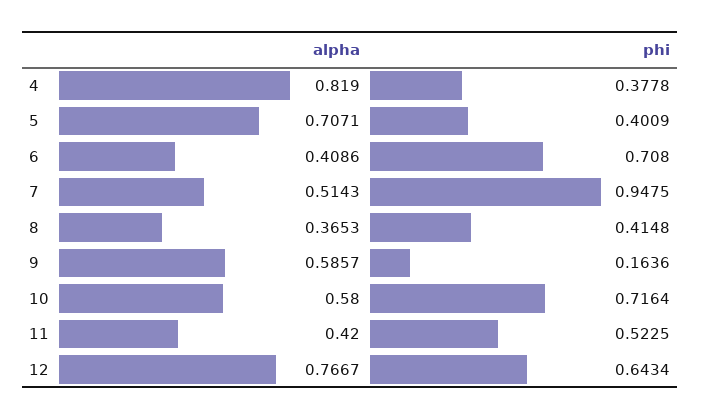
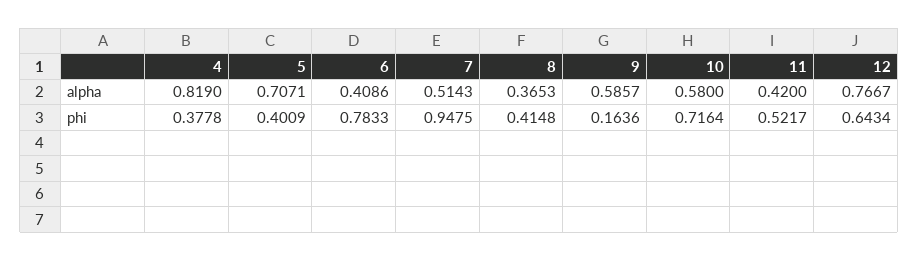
phi, 6: 0.708 -> 0.7833
phi, 11: 0.5225 -> 0.5217

